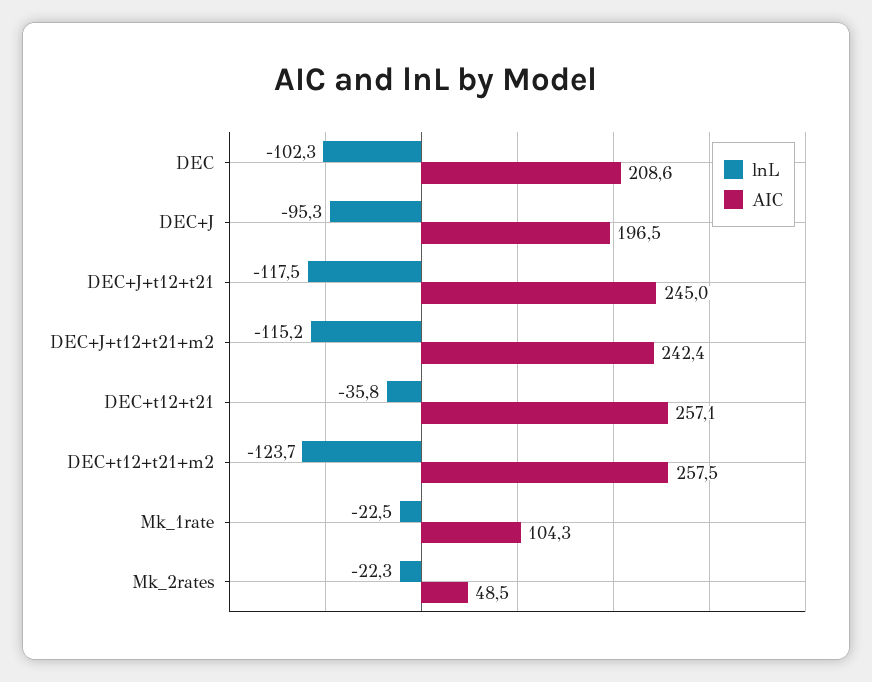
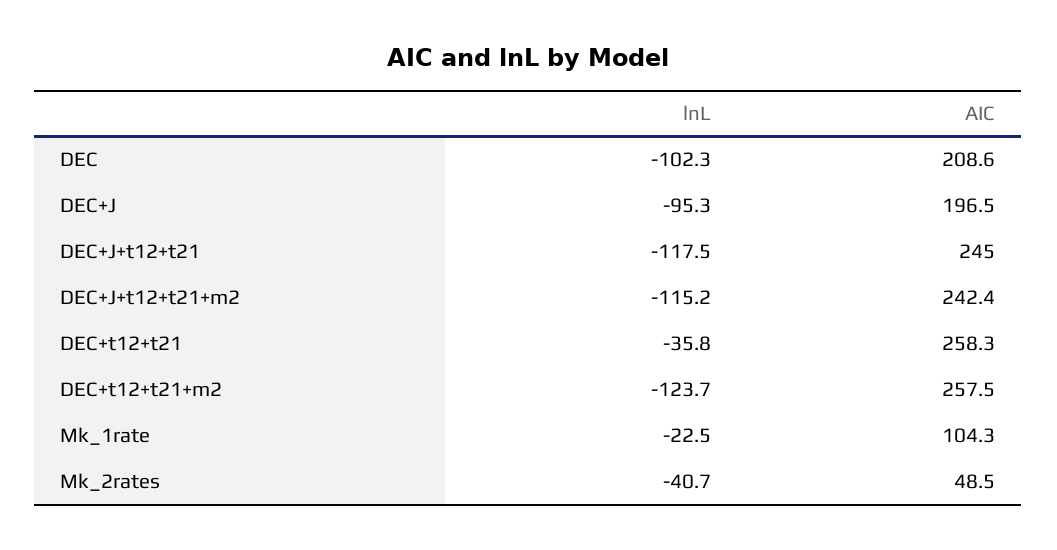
AIC, DEC+t12+t21: 257.1 -> 258.3
lnL, Mk_2rates: -22.3 -> -40.7

